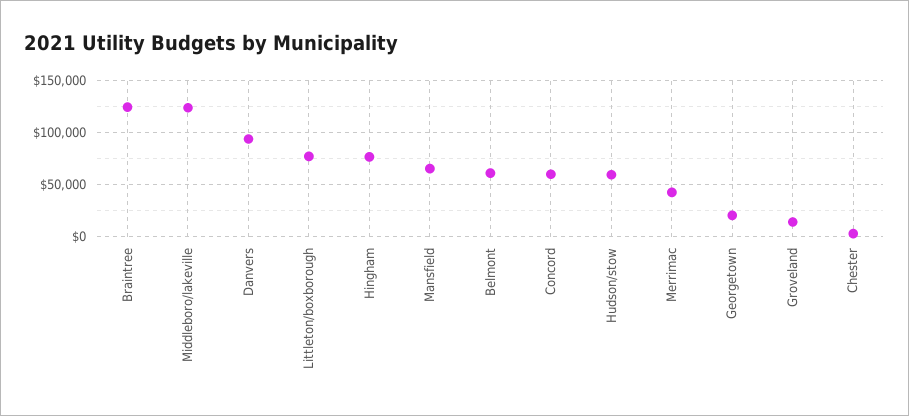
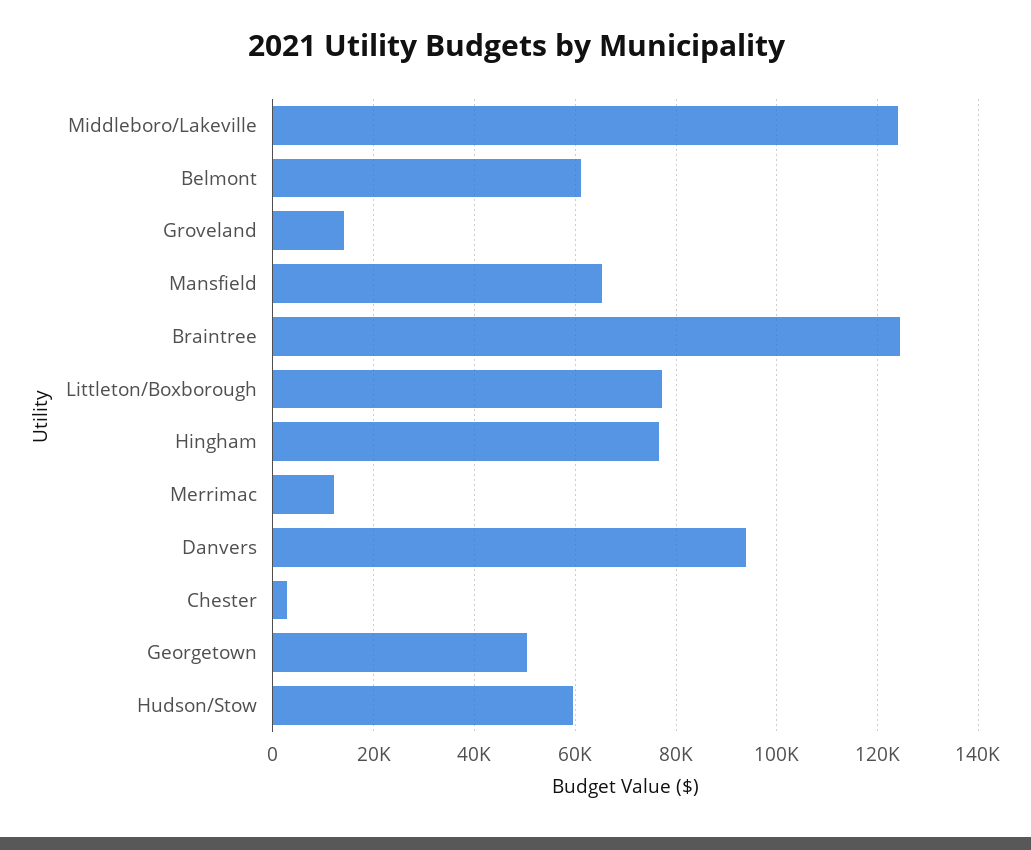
Concord: 60000 -> none
Merrimac: 40000 -> 12000
Georgetown: 20000 -> 50000

